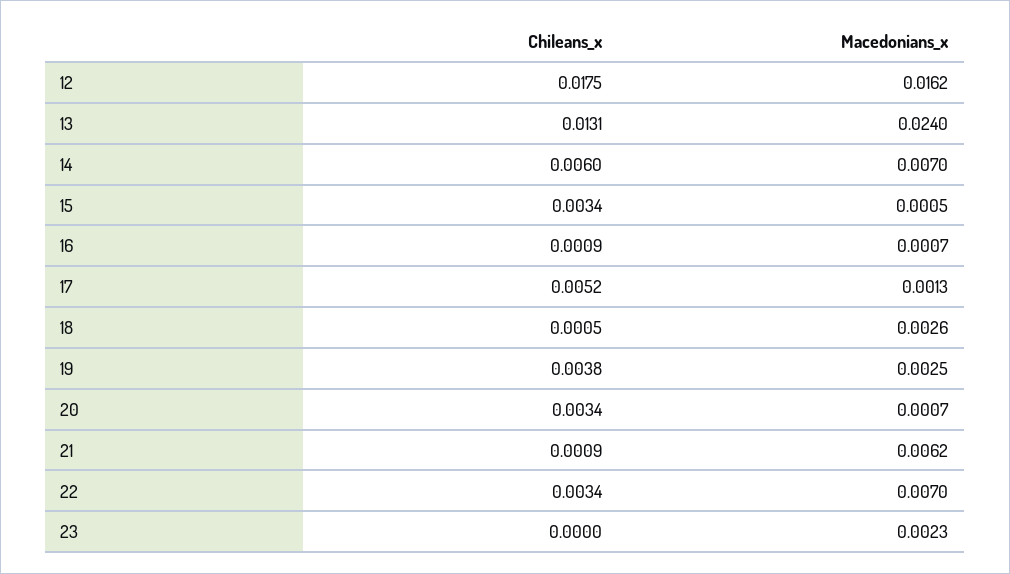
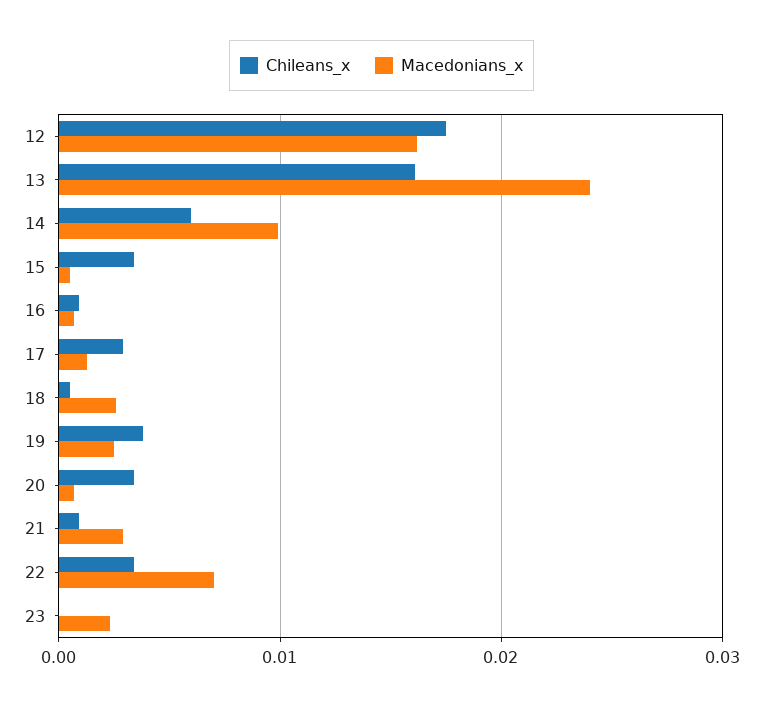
Chileans_x, 13: 0.0131 -> 0.016
Macedonians_x, 14: 0.007 -> 0.01
Chileans_x, 17: 0.0052 -> 0.003
Macedonians_x, 21: 0.0062 -> 0.003

